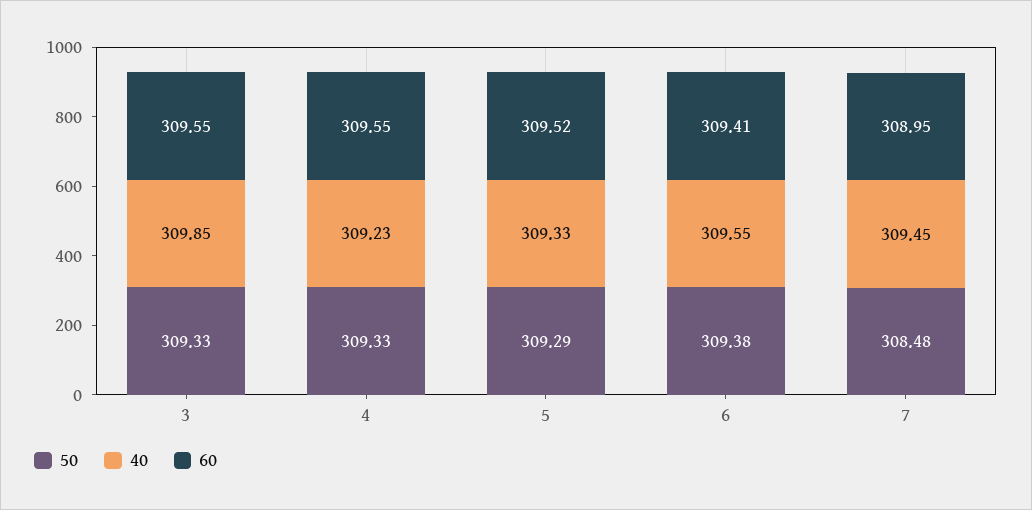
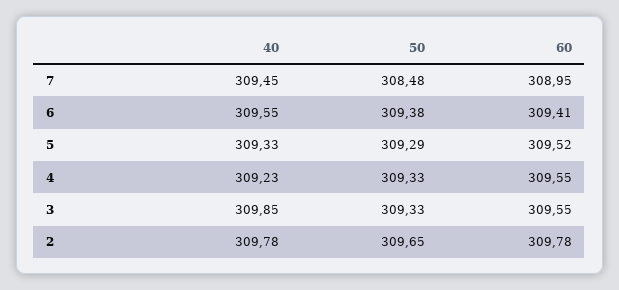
40, 2: none -> 309.78
50, 2: none -> 309.65
60, 2: none -> 309.78

